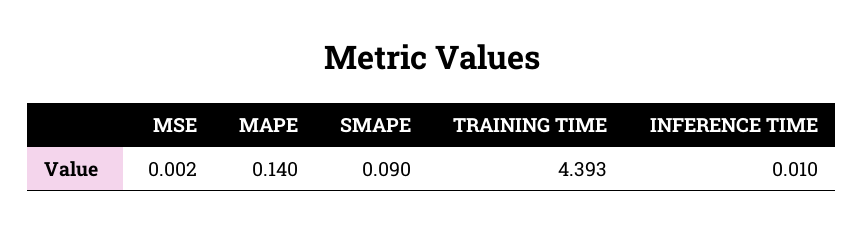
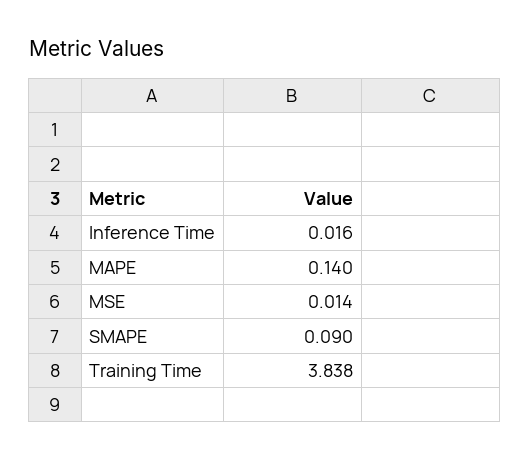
MSE: 0.002 -> 0.014
TRAINING TIME: 4.393 -> 3.838
INFERENCE TIME: 0.01 -> 0.016

